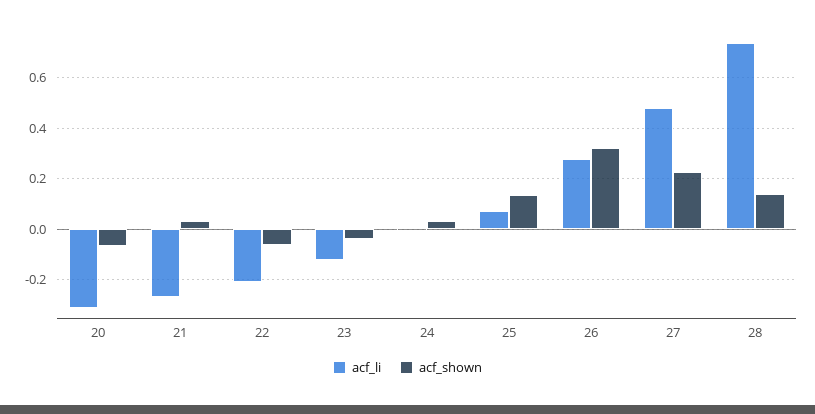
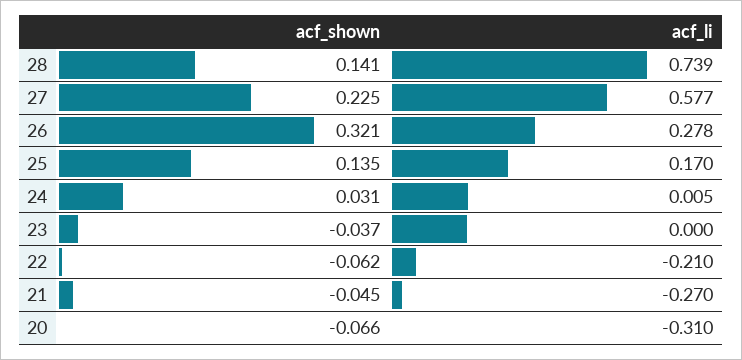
acf_shown, 21: 0.025 -> -0.045
acf_li, 23: -0.125 -> 0
acf_li, 25: 0.075 -> 0.17
acf_li, 27: 0.475 -> 0.577

